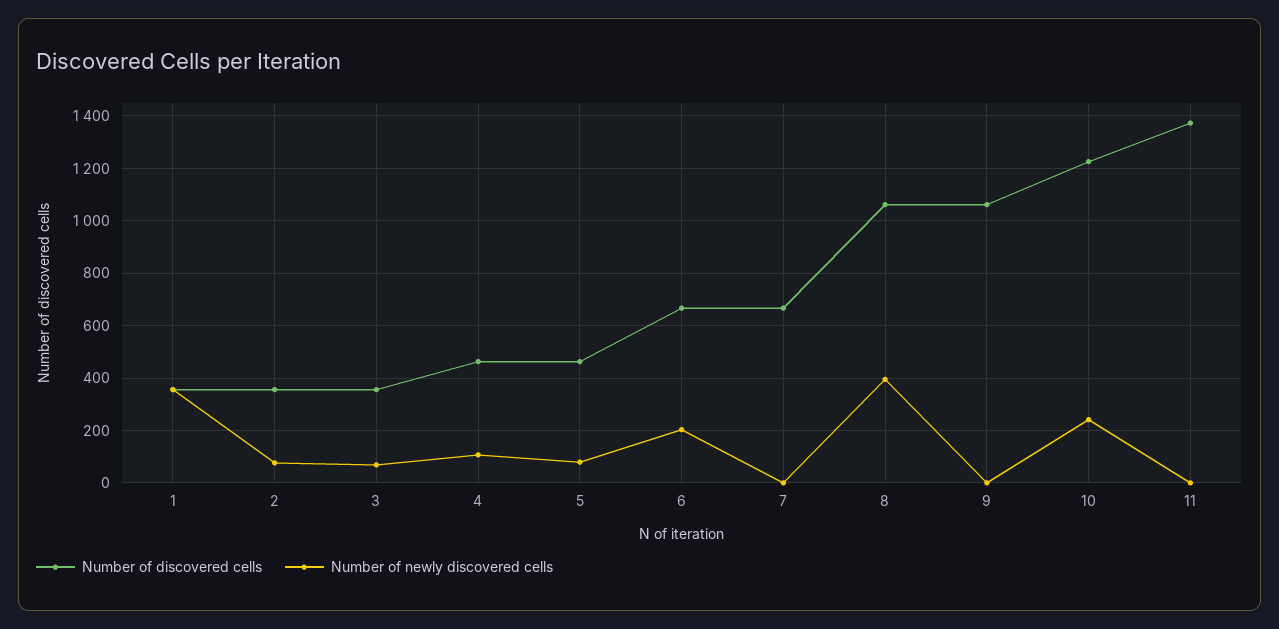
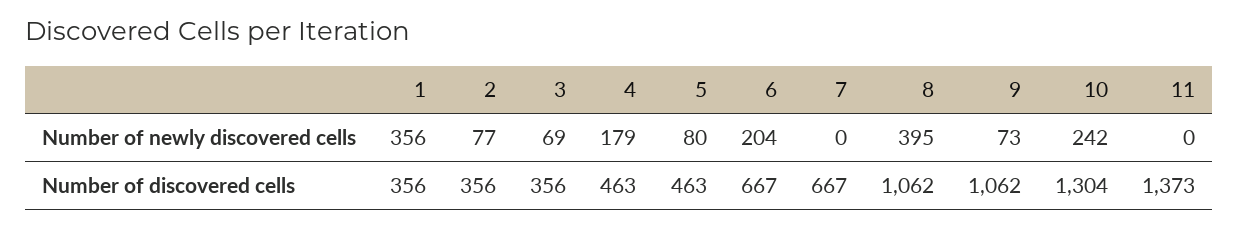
Number of newly discovered cells, 4: 100 -> 179
Number of newly discovered cells, 9: 0 -> 73
Number of discovered cells, 10: 1225 -> 1304

